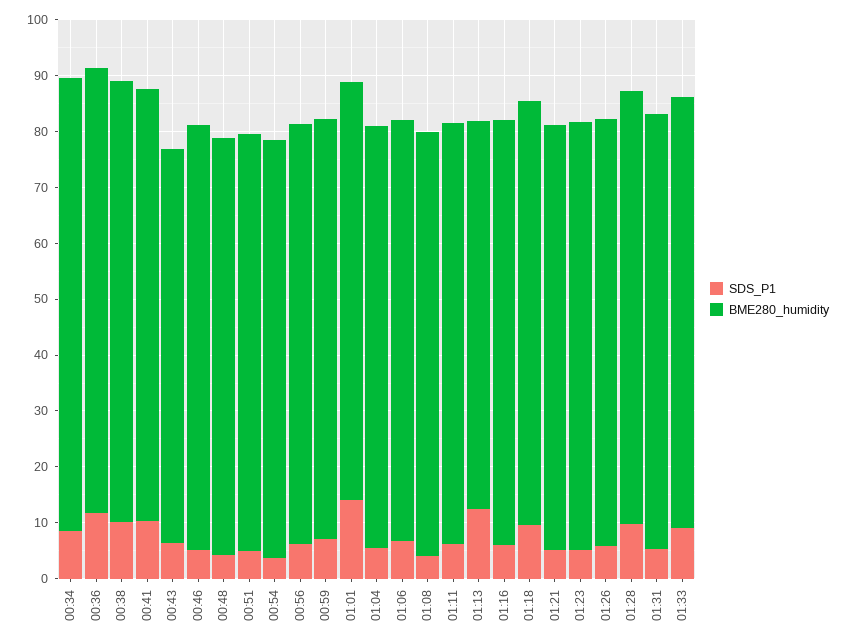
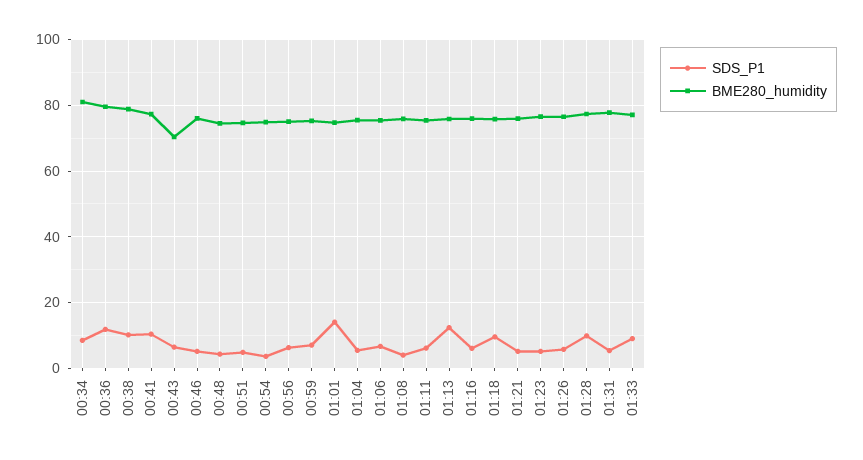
BME280_humidity, 01:13: 70 -> 76

